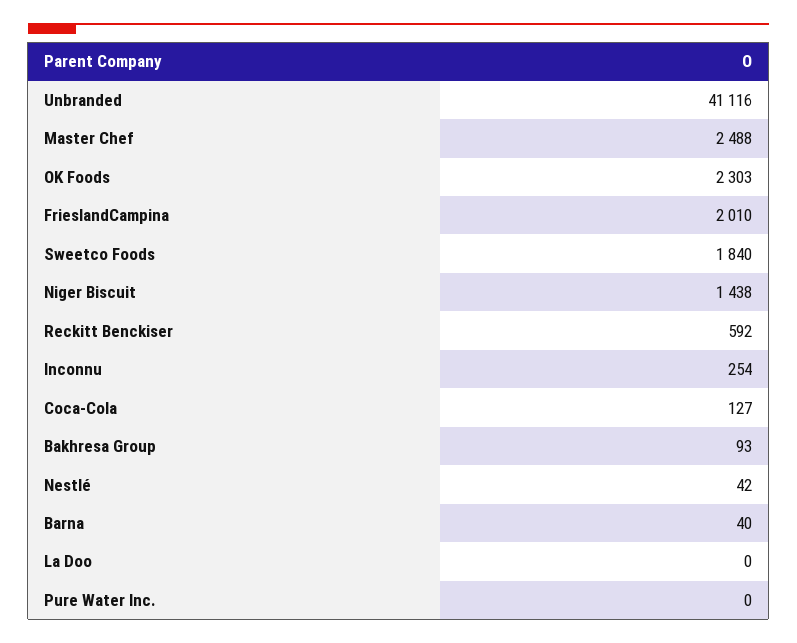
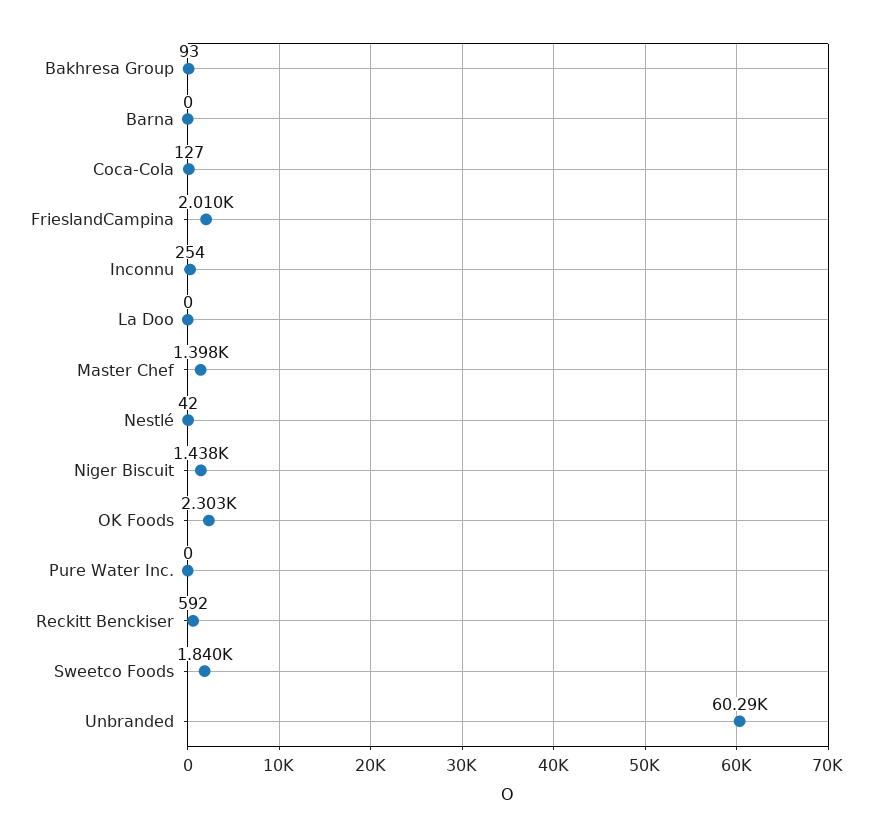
Unbranded: 41116 -> 60290
Master Chef: 2488 -> 1398
Barna: 40 -> 0

